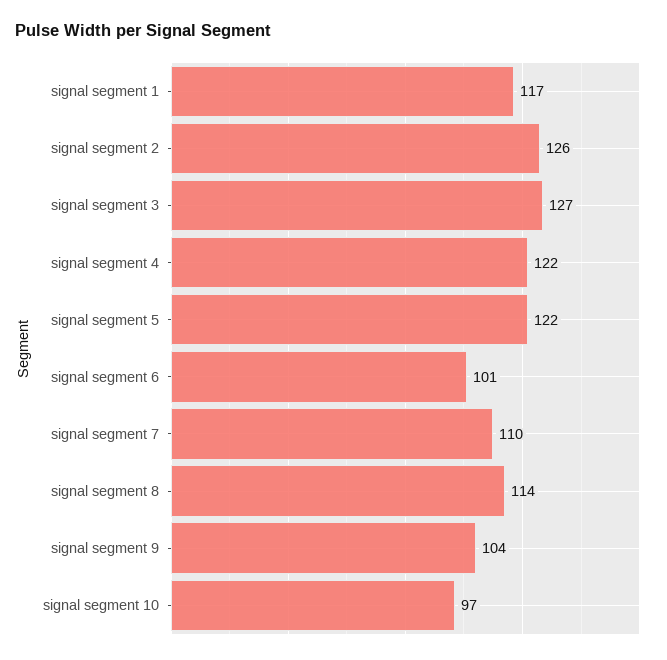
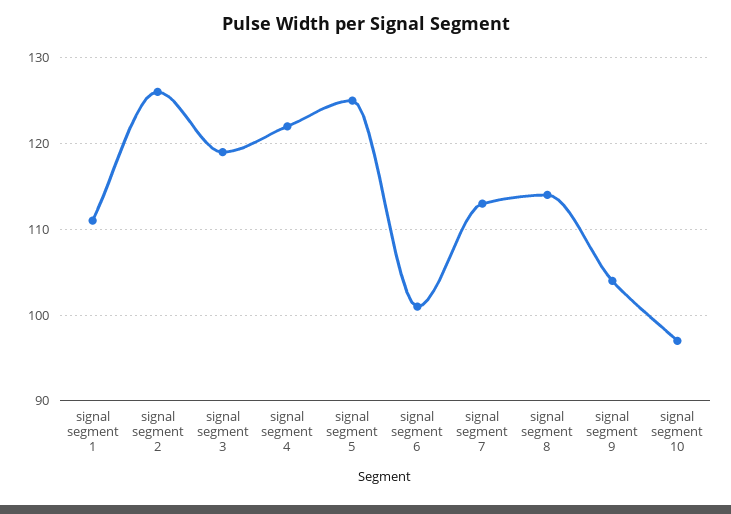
signal segment 1: 117 -> 111
signal segment 3: 127 -> 119
signal segment 5: 122 -> 125
signal segment 7: 110 -> 113

